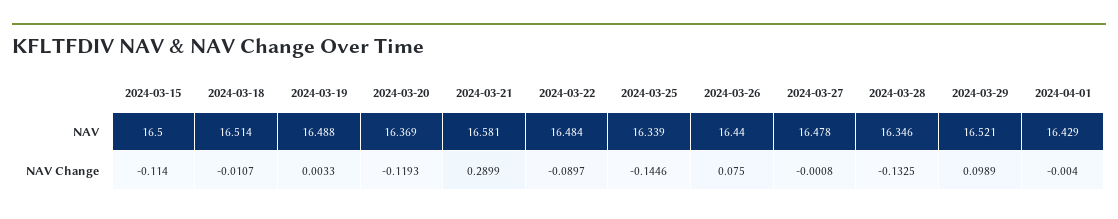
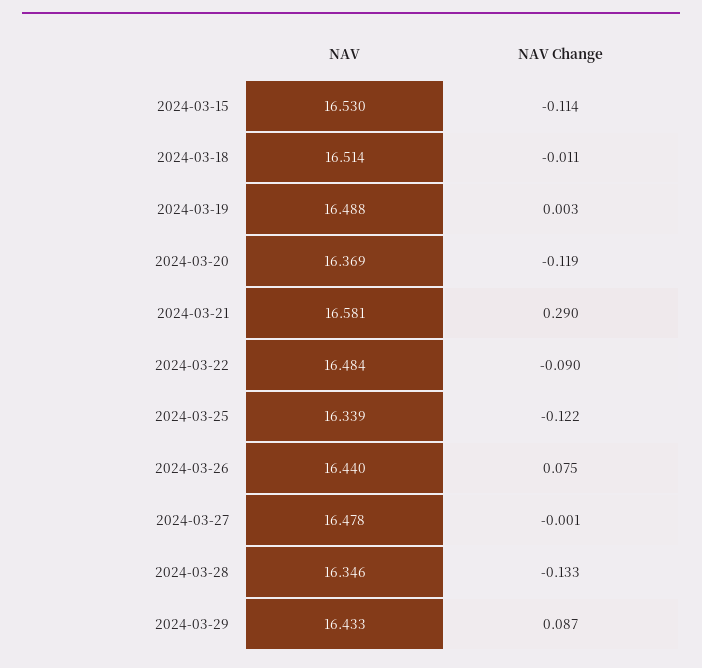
2024-03-15, NAV: 16.5 -> 16.53
2024-03-29, NAV: 16.521 -> 16.433
2024-04-01, NAV: 16.429 -> none
2024-03-25, NAV Change: -0.1446 -> -0.122
2024-03-29, NAV Change: 0.0989 -> 0.087
2024-04-01, NAV Change: -0.004 -> none

